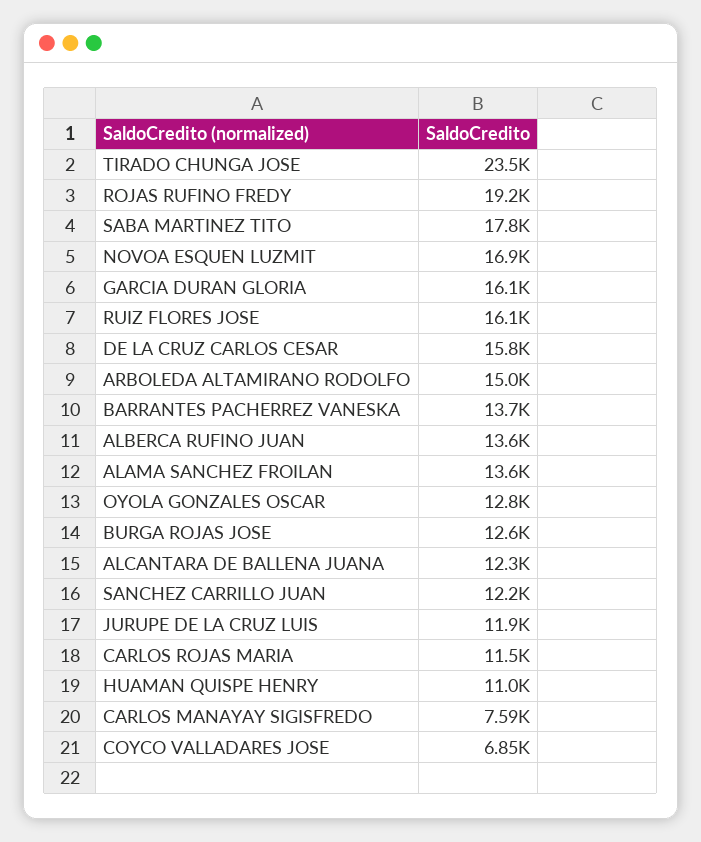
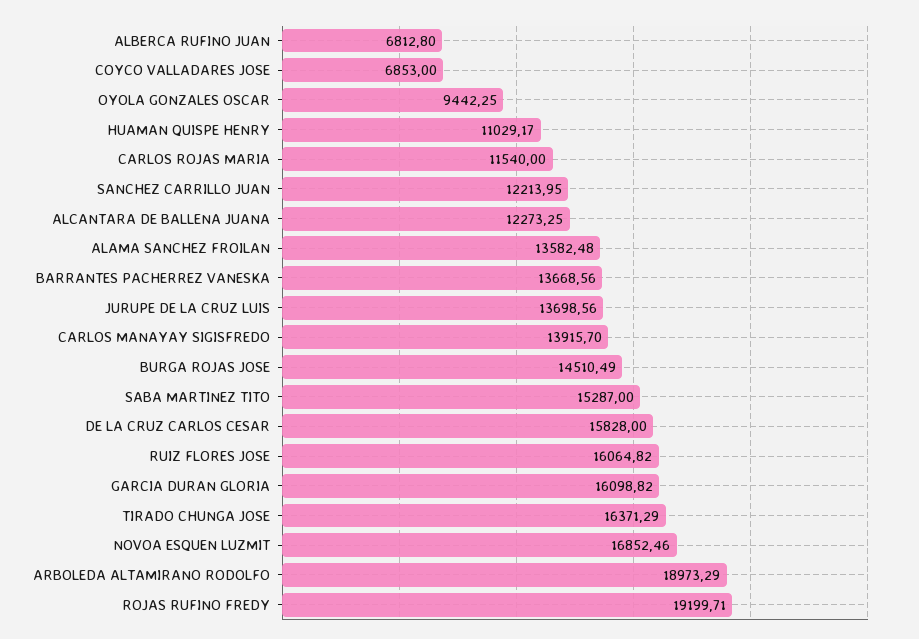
TIRADO CHUNGA JOSE: 23500 -> 16371.29
SABA MARTINEZ TITO: 17800 -> 15287
ARBOLEDA ALTAMIRANO RODOLFO: 15000 -> 18973.29
ALBERCA RUFINO JUAN: 13600 -> 6812.8
OYOLA GONZALES OSCAR: 12800 -> 9442.25
BURGA ROJAS JOSE: 12600 -> 14510.49
JURUPE DE LA CRUZ LUIS: 11900 -> 13698.56
CARLOS MANAYAY SIGISFREDO: 7590 -> 13915.7

